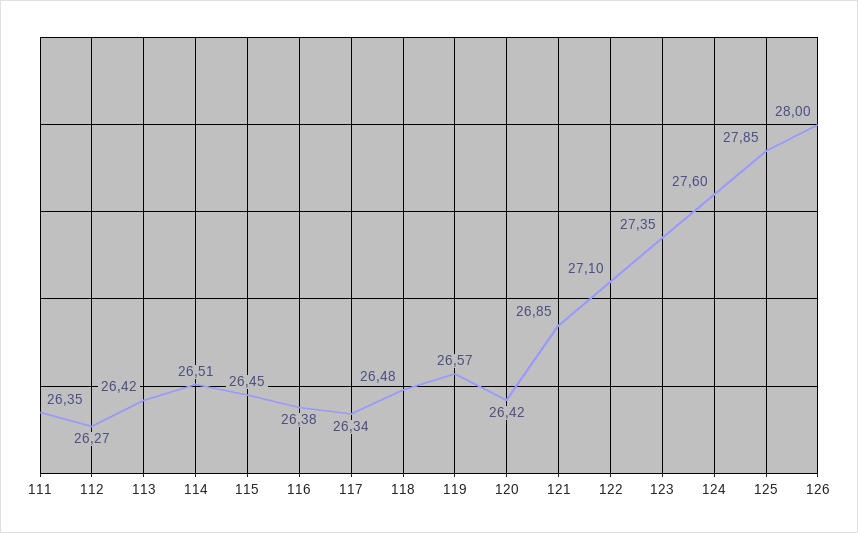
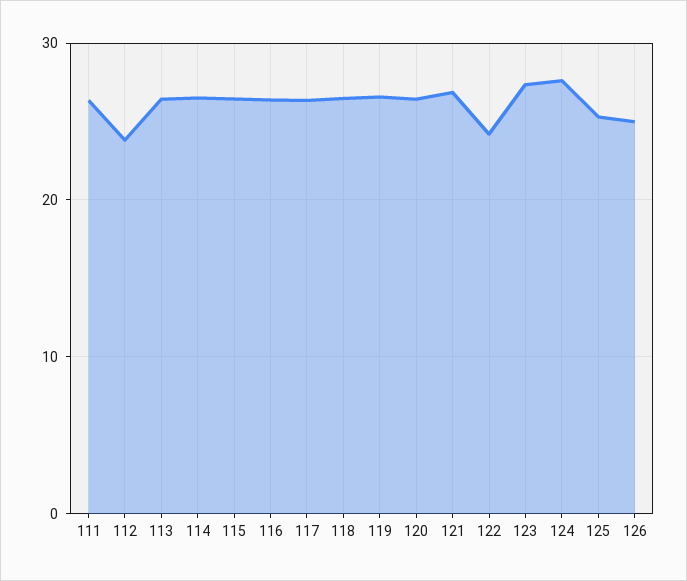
112: 26.27 -> 24
122: 27.1 -> 24
125: 27.85 -> 25
126: 28 -> 25

